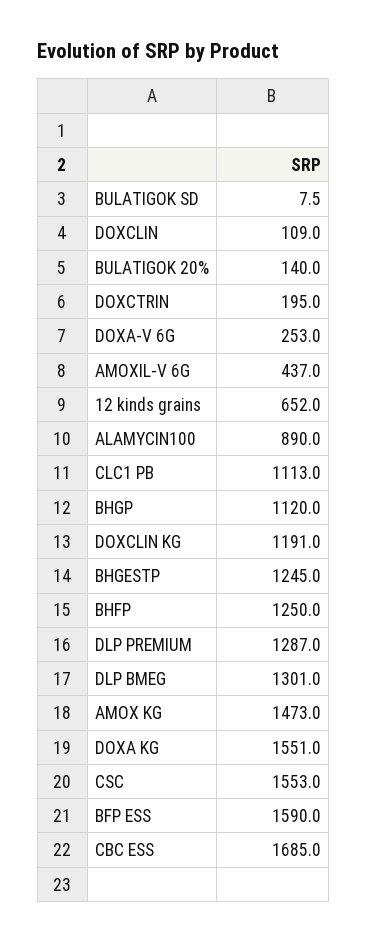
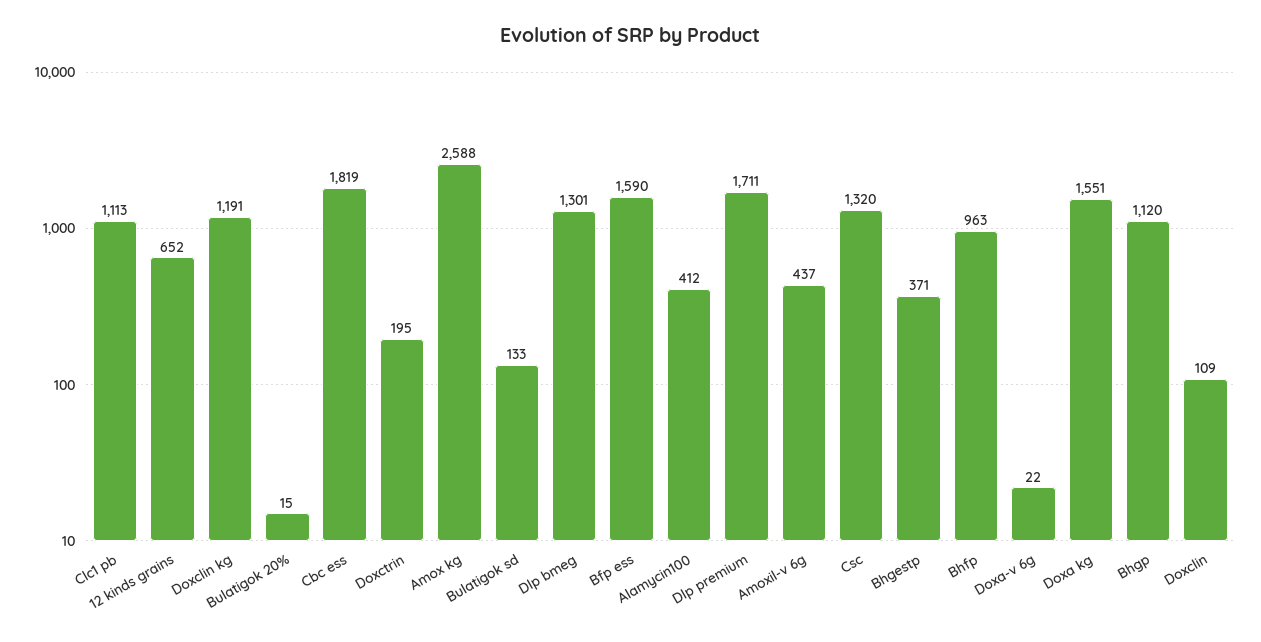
BULATIGOK SD: 7.5 -> 133
BULATIGOK 20%: 140 -> 15
DOXA-V 6G: 253 -> 22
ALAMYCIN100: 890 -> 412
BHGESTP: 1245 -> 371
BHFP: 1250 -> 963
DLP PREMIUM: 1287 -> 1711
AMOX KG: 1473 -> 2588
CSC: 1553 -> 1320
CBC ESS: 1685 -> 1819

